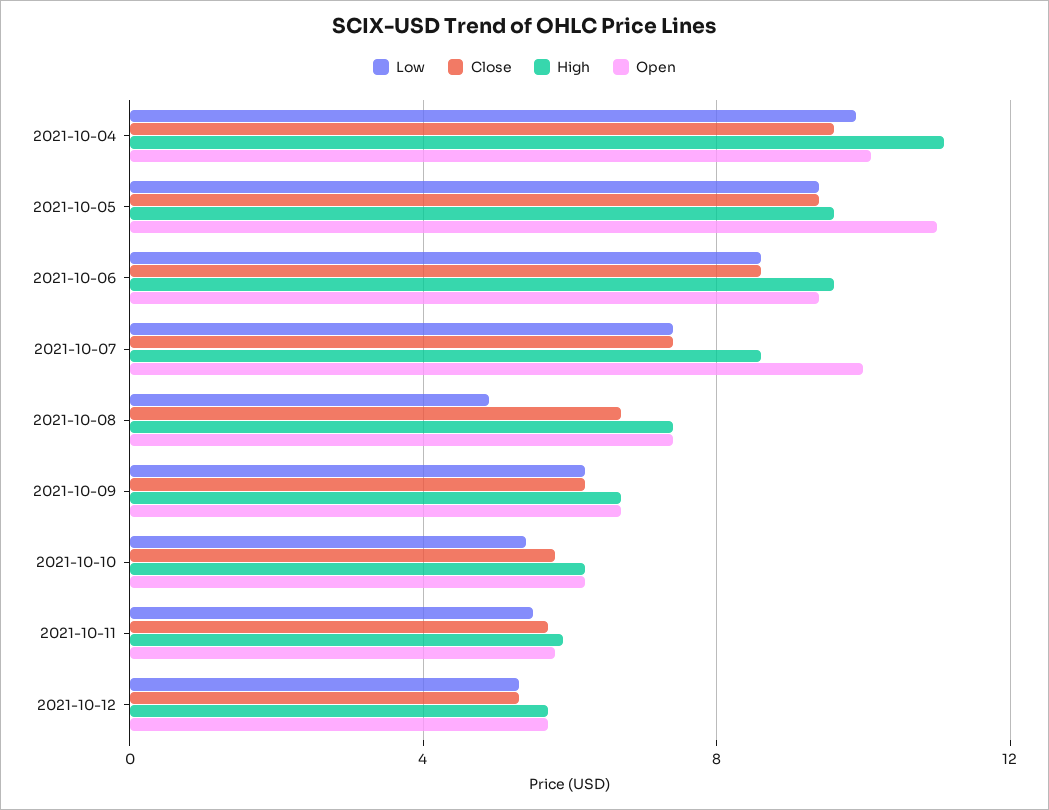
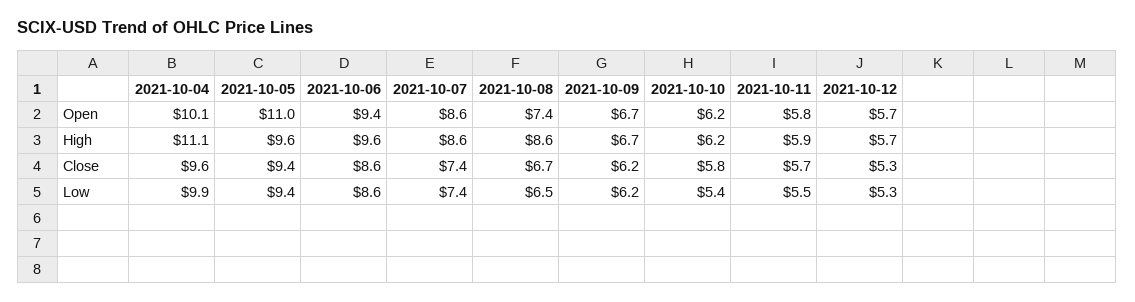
Open, 2021-10-07: 10 -> 8.6
Low, 2021-10-08: 5 -> 6.5
High, 2021-10-08: 7.5 -> 8.6

